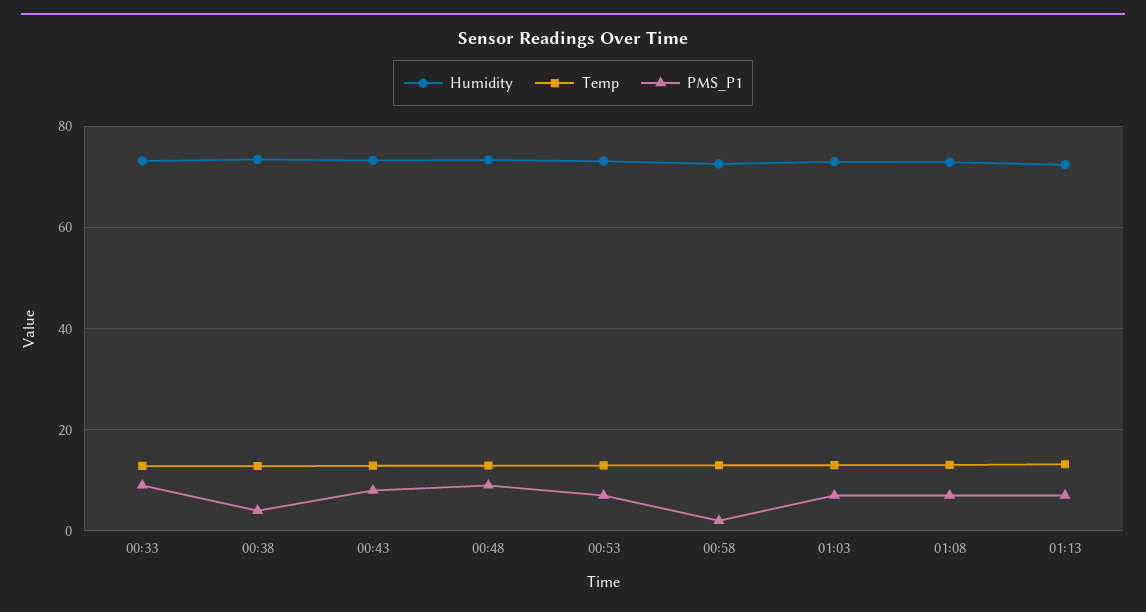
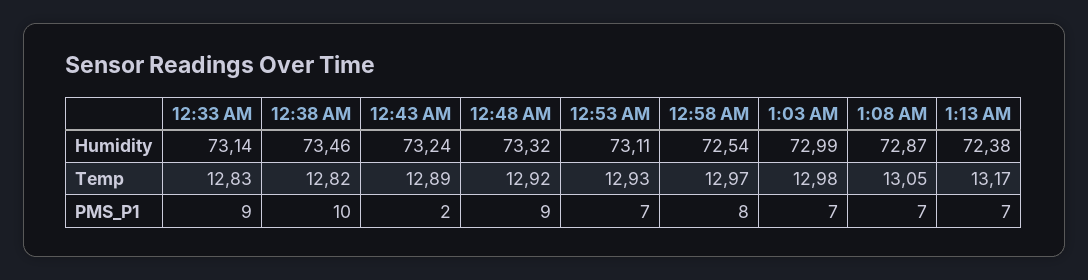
PMS_P1, 00:38: 4 -> 10
PMS_P1, 00:43: 8 -> 2
PMS_P1, 00:58: 2 -> 8

